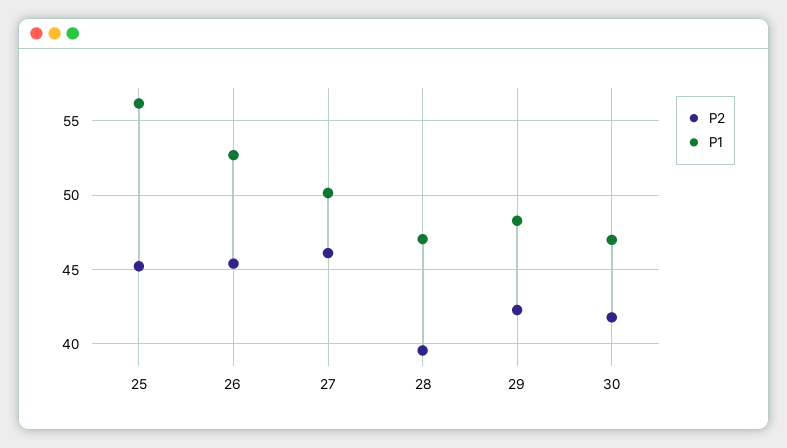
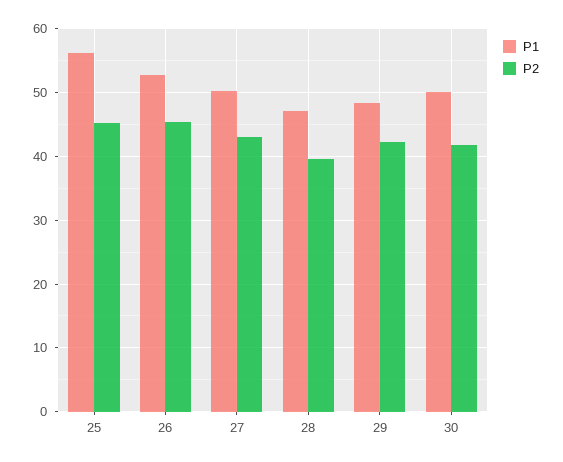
P2, 27: 46 -> 43
P1, 30: 47 -> 50

